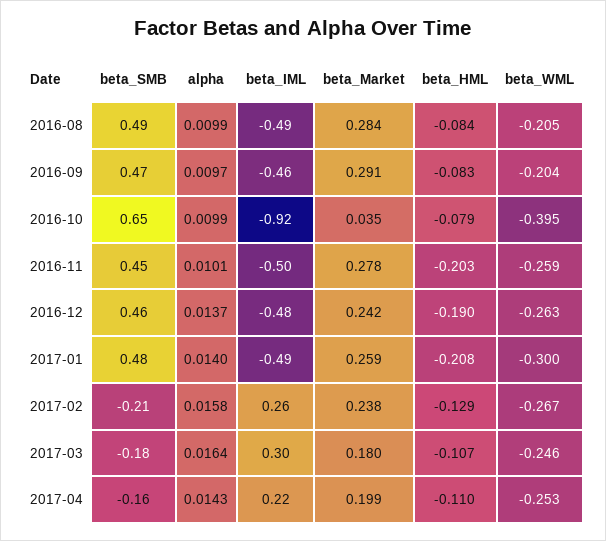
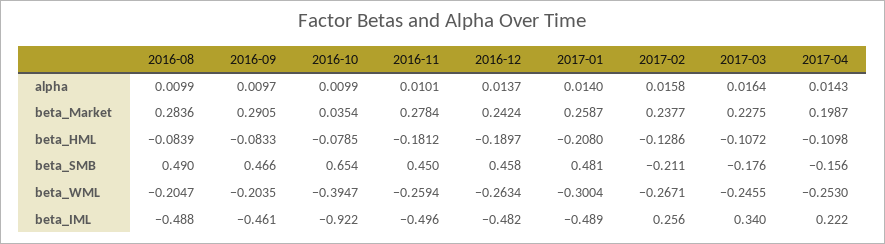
beta_HML, 2016-11: -0.203 -> -0.1812
beta_IML, 2017-03: 0.3 -> 0.34
beta_Market, 2017-03: 0.18 -> 0.2275

